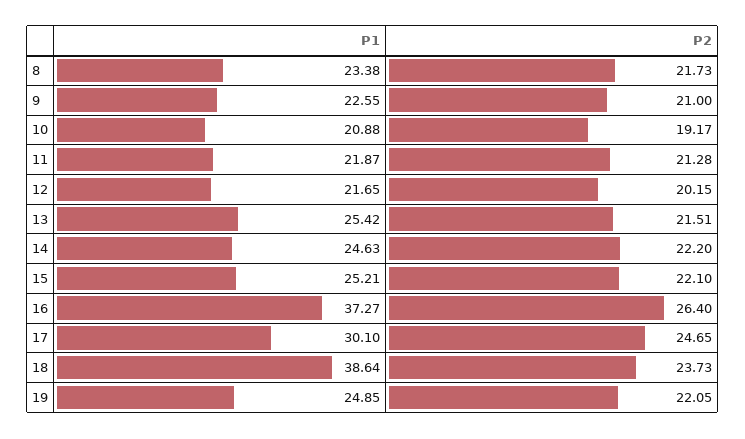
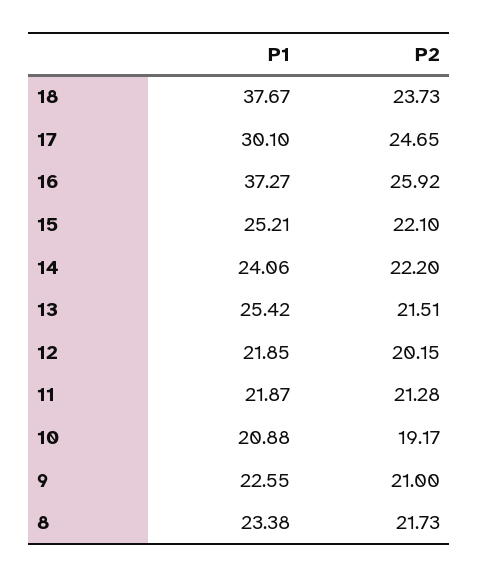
P1, 12: 21.65 -> 21.85
P1, 14: 24.63 -> 24.06
P2, 16: 26.4 -> 25.92
P1, 18: 38.64 -> 37.67
P1, 19: 24.85 -> none
P2, 19: 22.05 -> none

